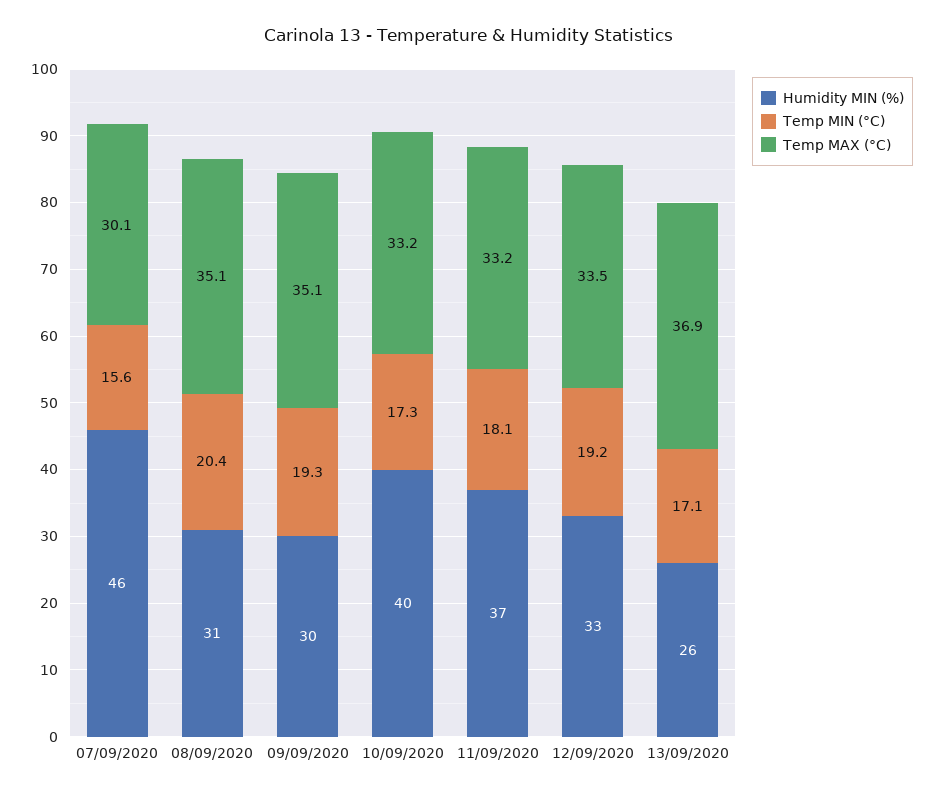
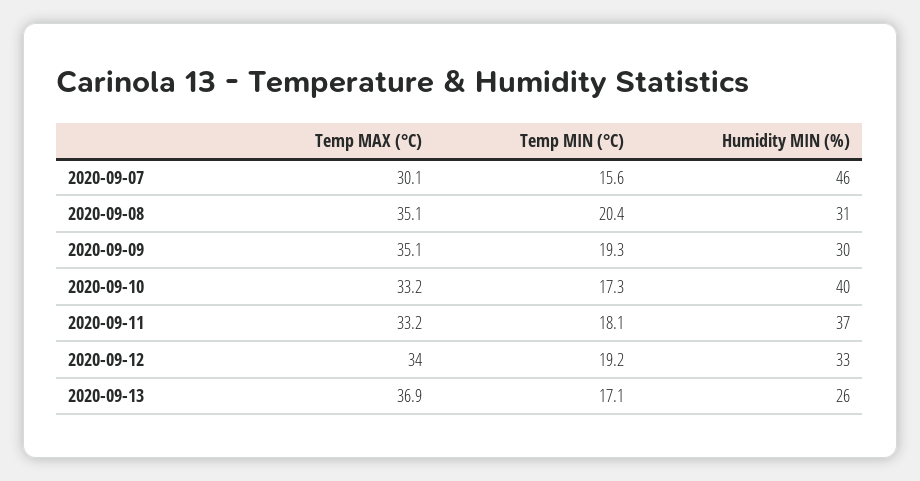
Temp MAX (°C), 12/09/2020: 33.5 -> 34

